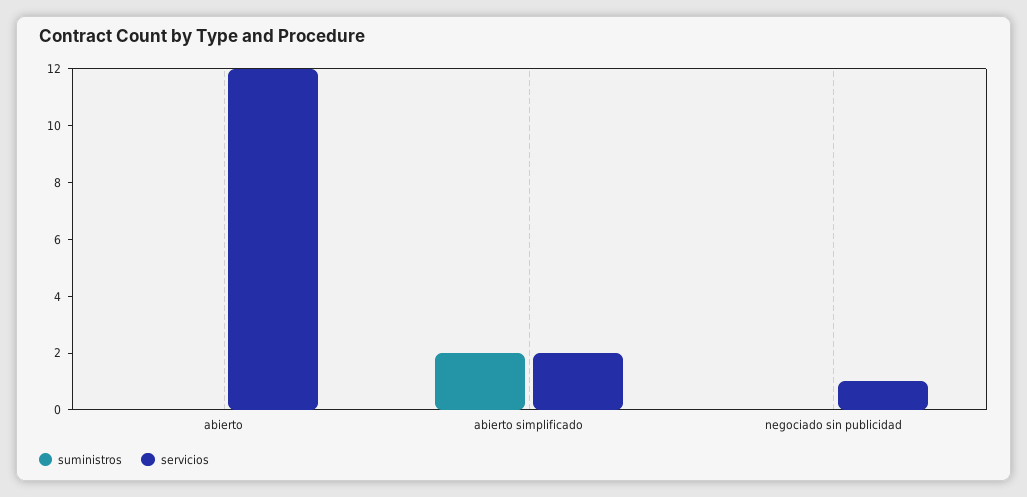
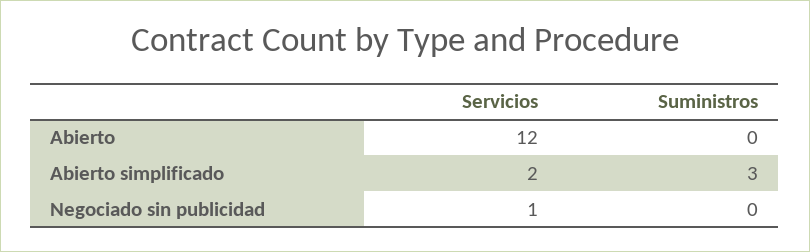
suministros, abierto simplificado: 2 -> 3

